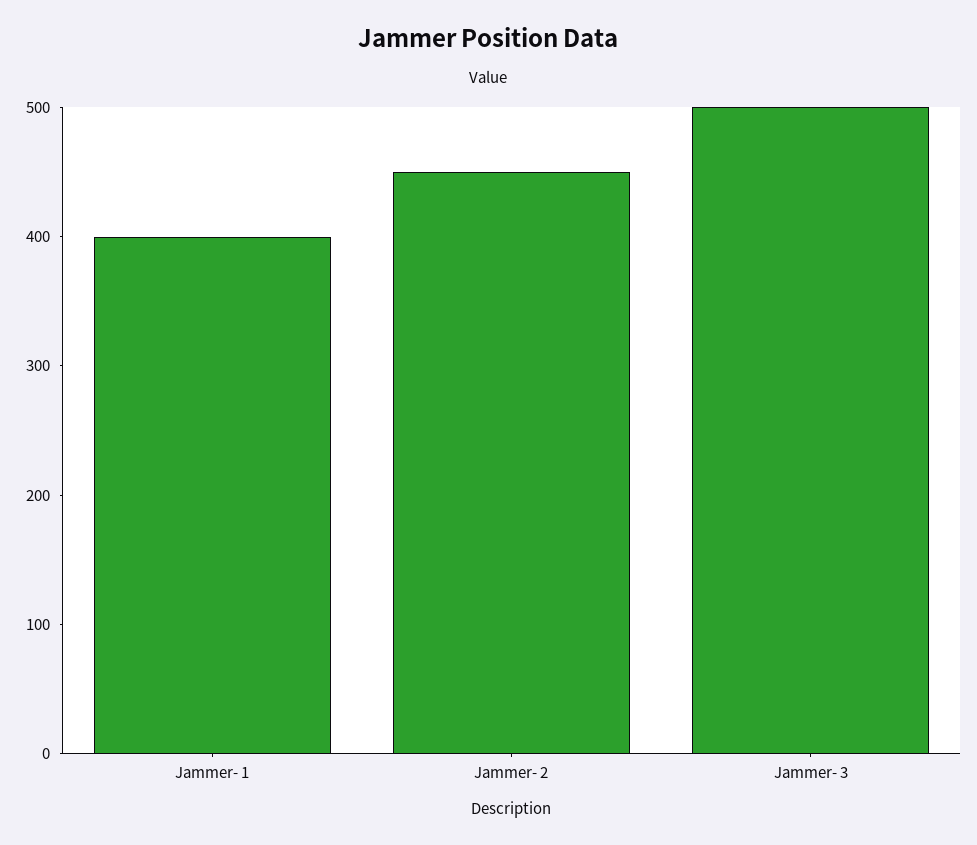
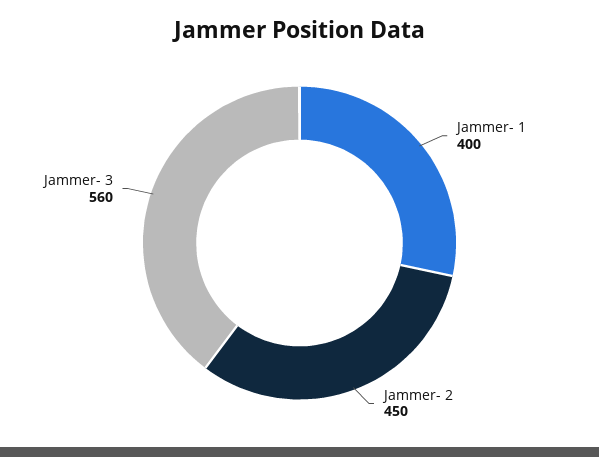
Jammer- 3: 500 -> 560

